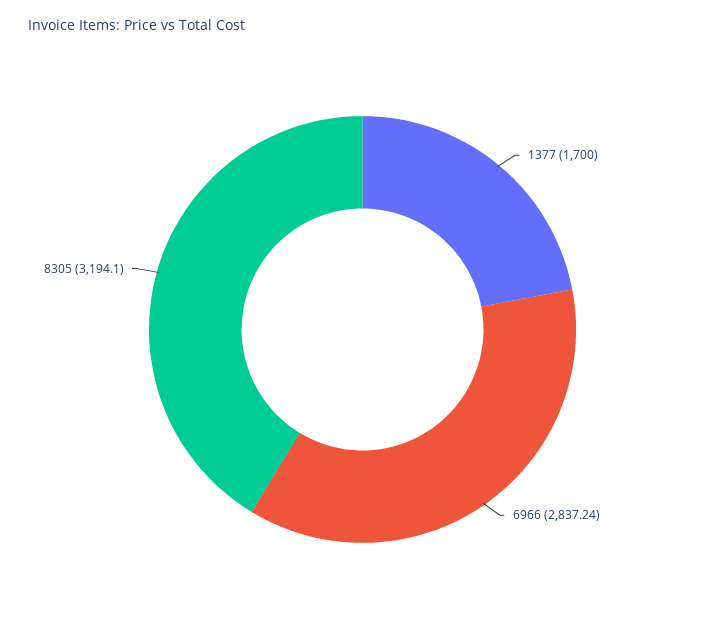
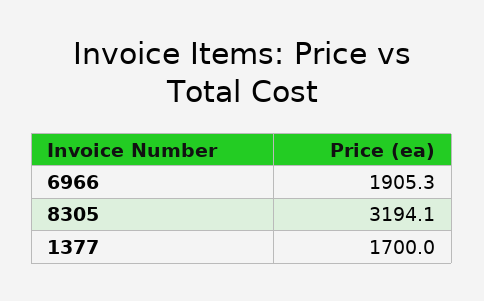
6966: 2837.24 -> 1905.3

